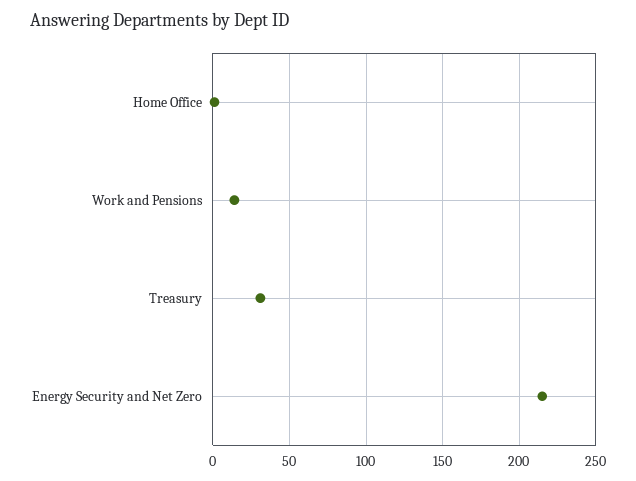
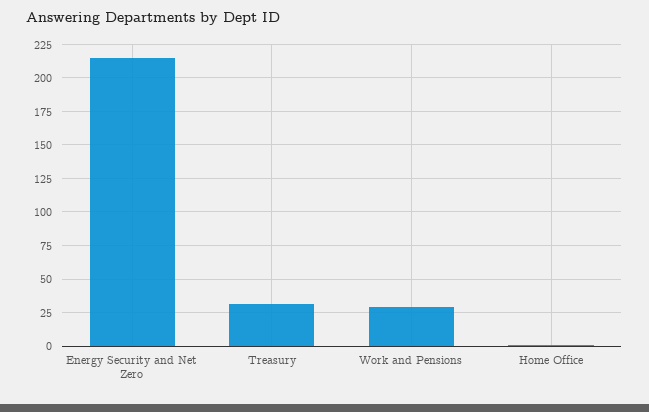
Work and Pensions: 15 -> 30

